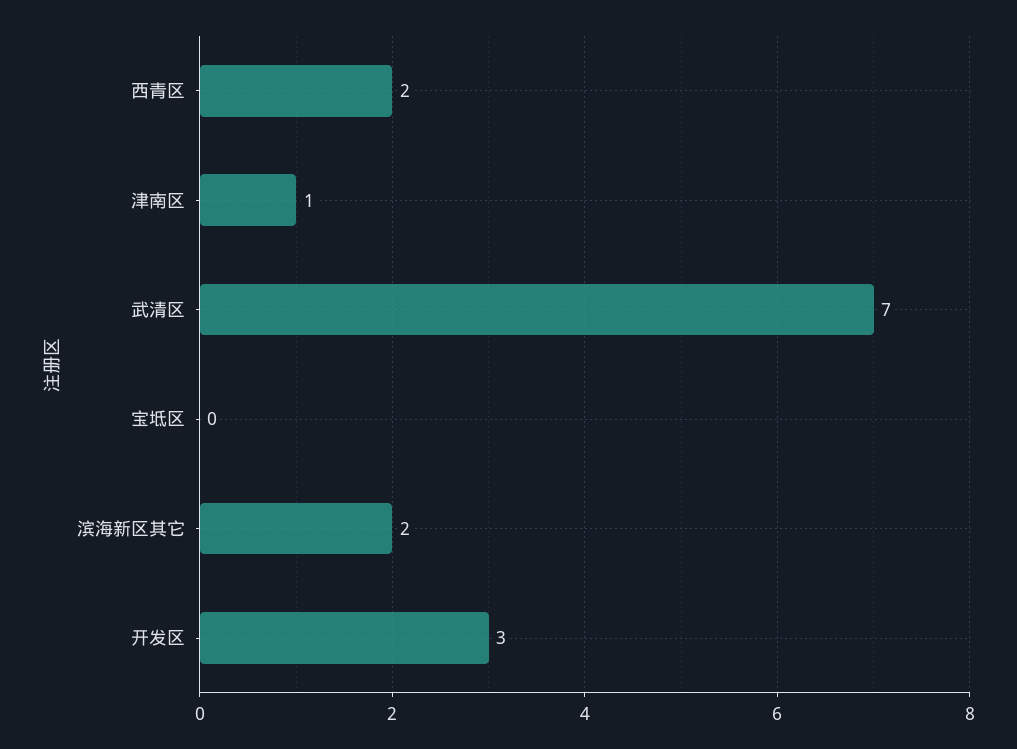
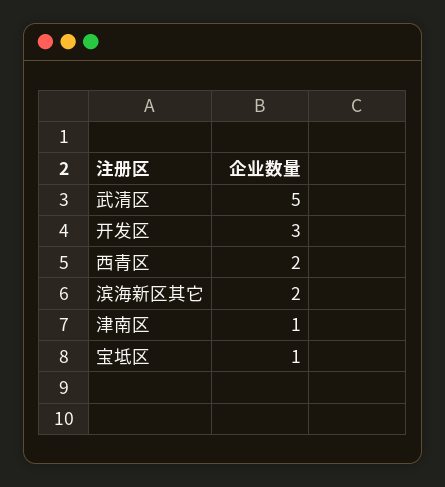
武清区: 7 -> 5
宝坻区: 0 -> 1

